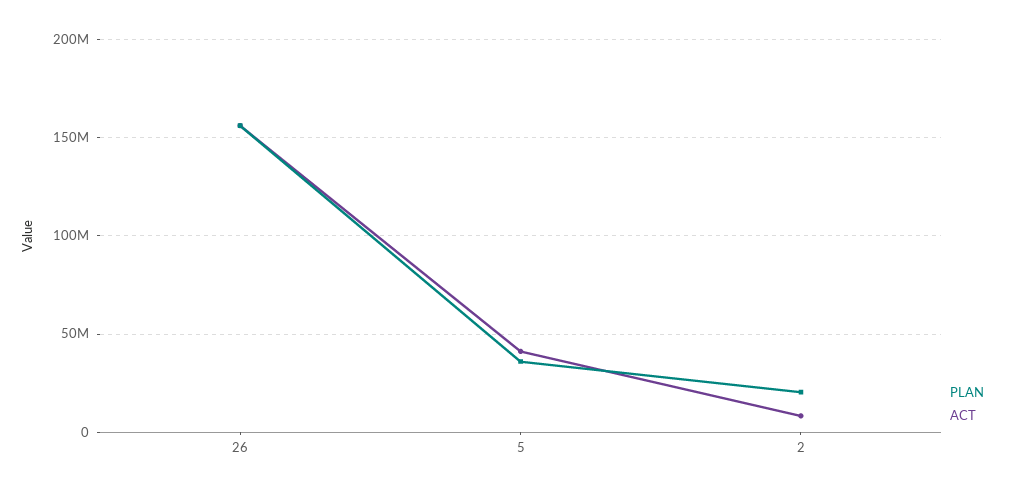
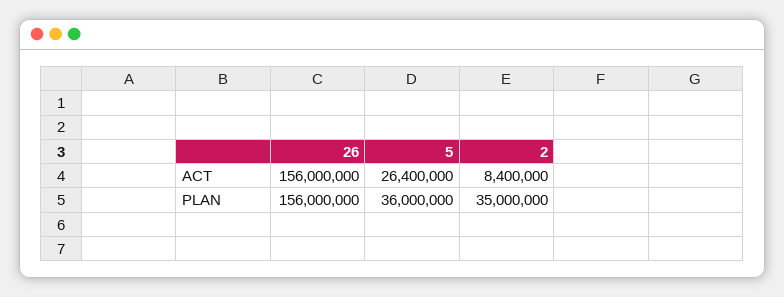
ACT, 5: 40000000 -> 26400000
PLAN, 2: 20000000 -> 35000000

